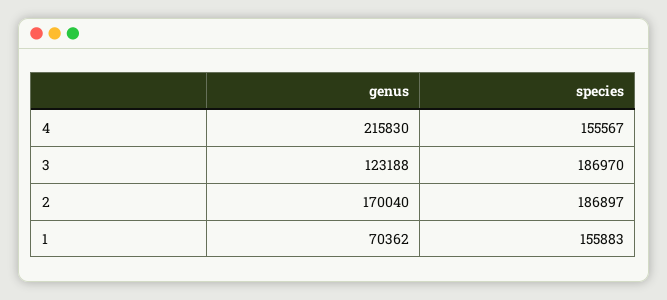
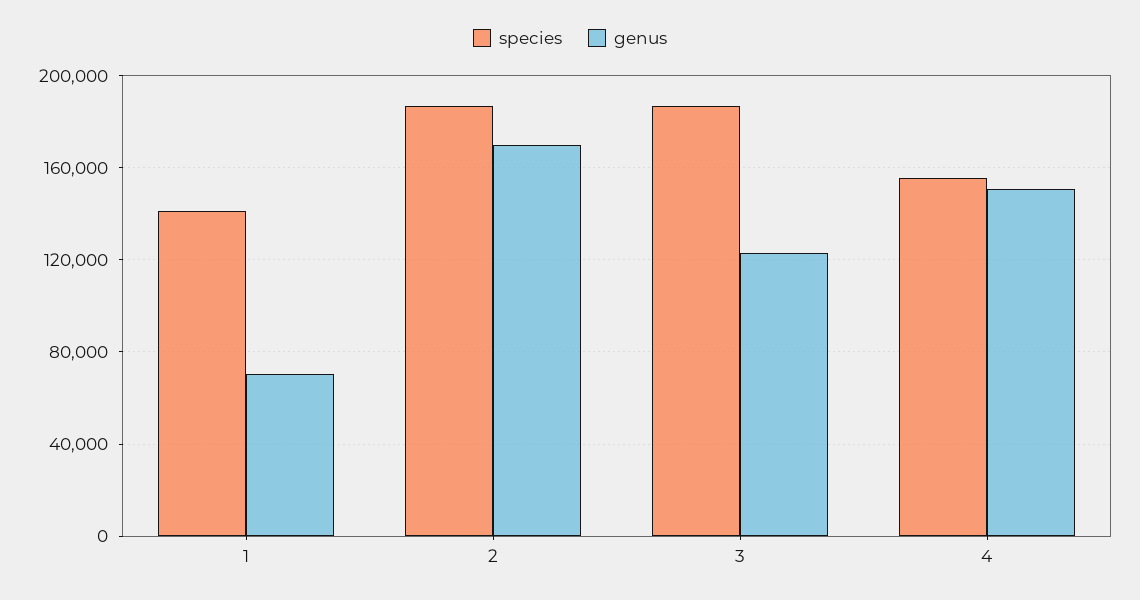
genus, 4: 215830 -> 150000
species, 1: 155883 -> 140000

